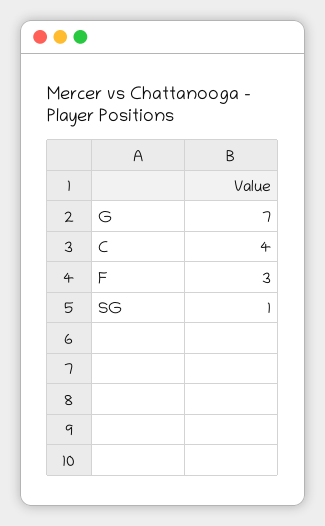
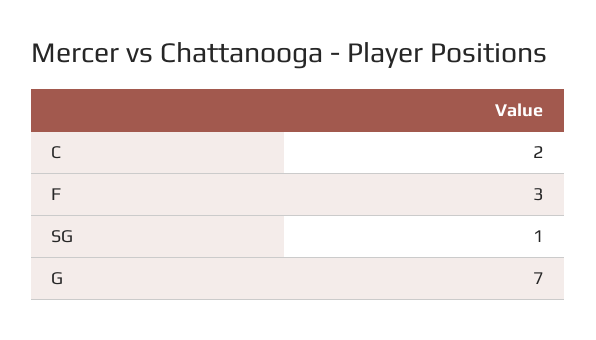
C: 4 -> 2

